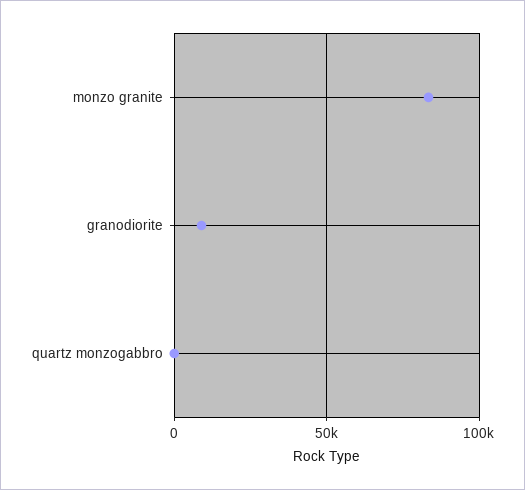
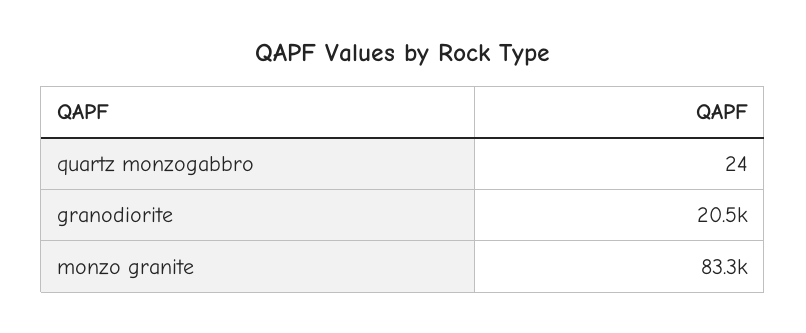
granodiorite: 10000 -> 20500

